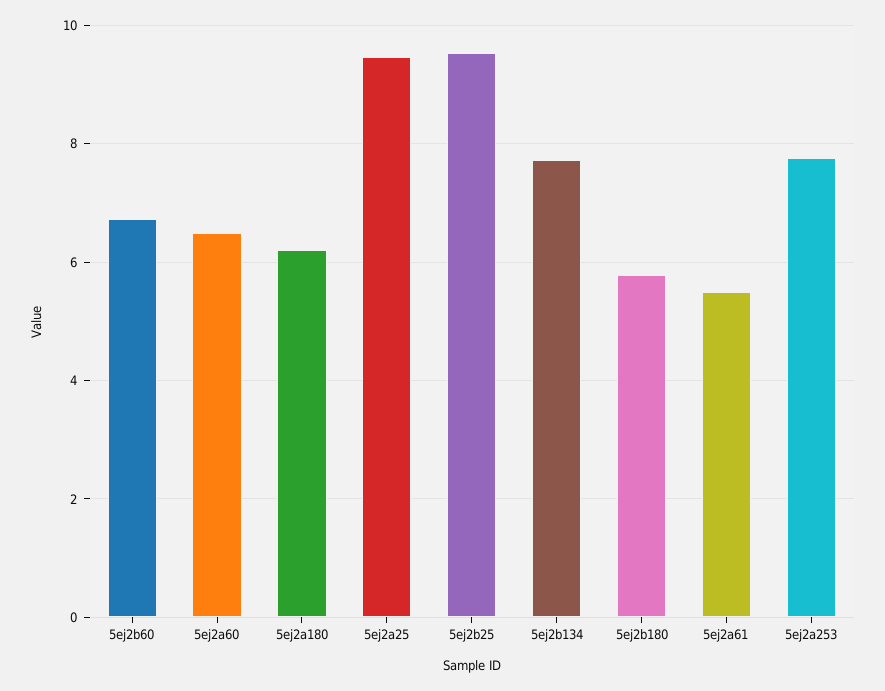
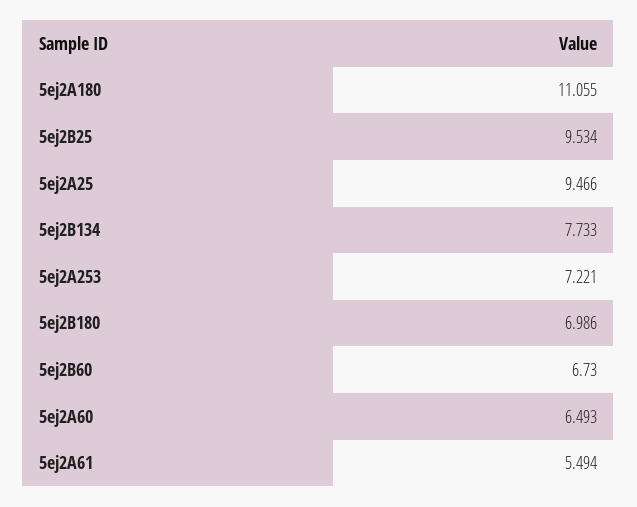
5ej2a180: 6.2 -> 11.055
5ej2b180: 5.8 -> 6.986
5ej2a253: 7.8 -> 7.221

